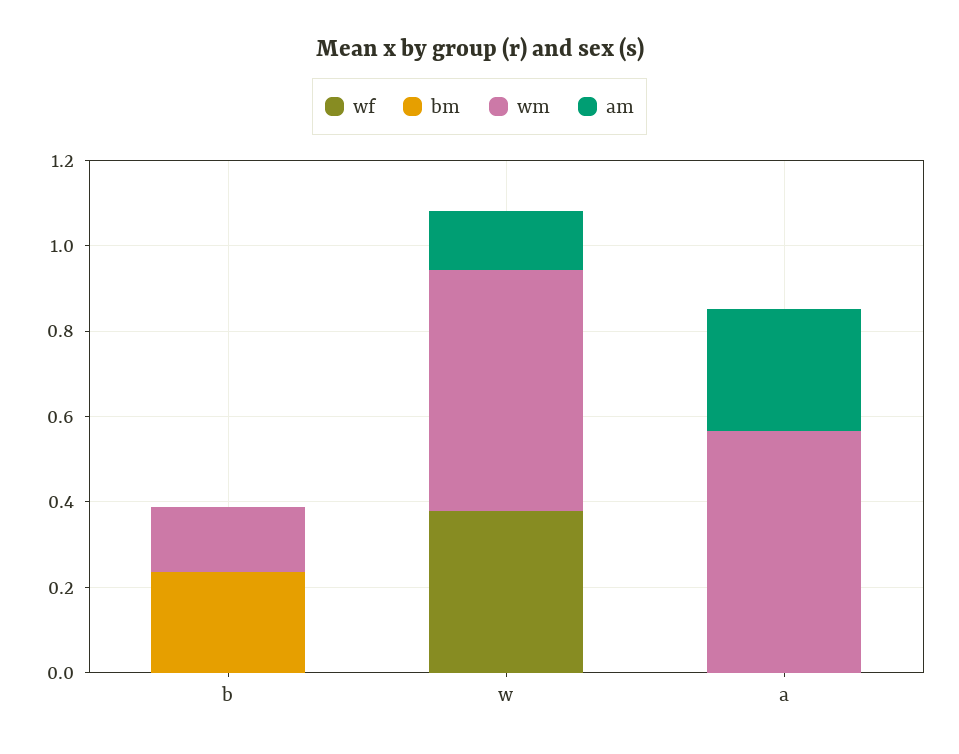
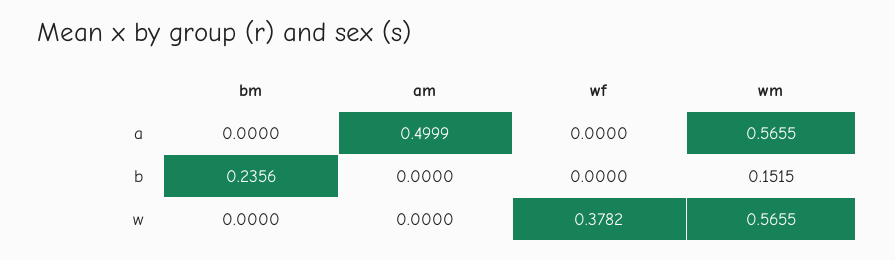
am, w: 0.15 -> 0
am, a: 0.3 -> 0.4999

